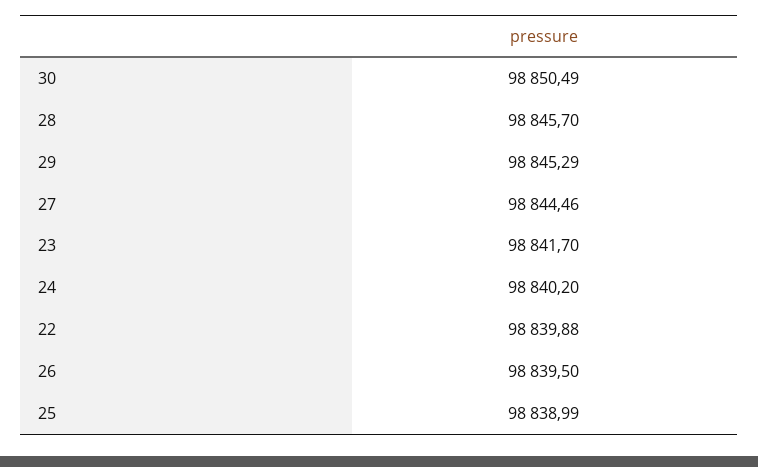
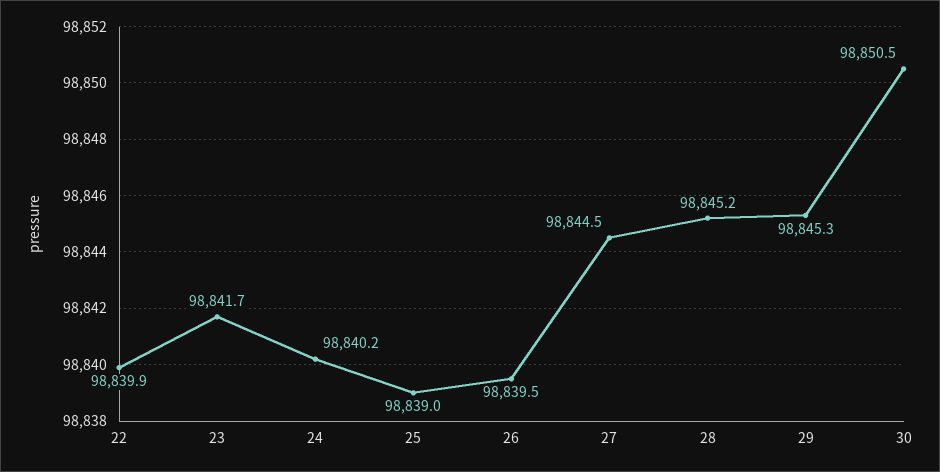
28: 98845.7 -> 98845.2

